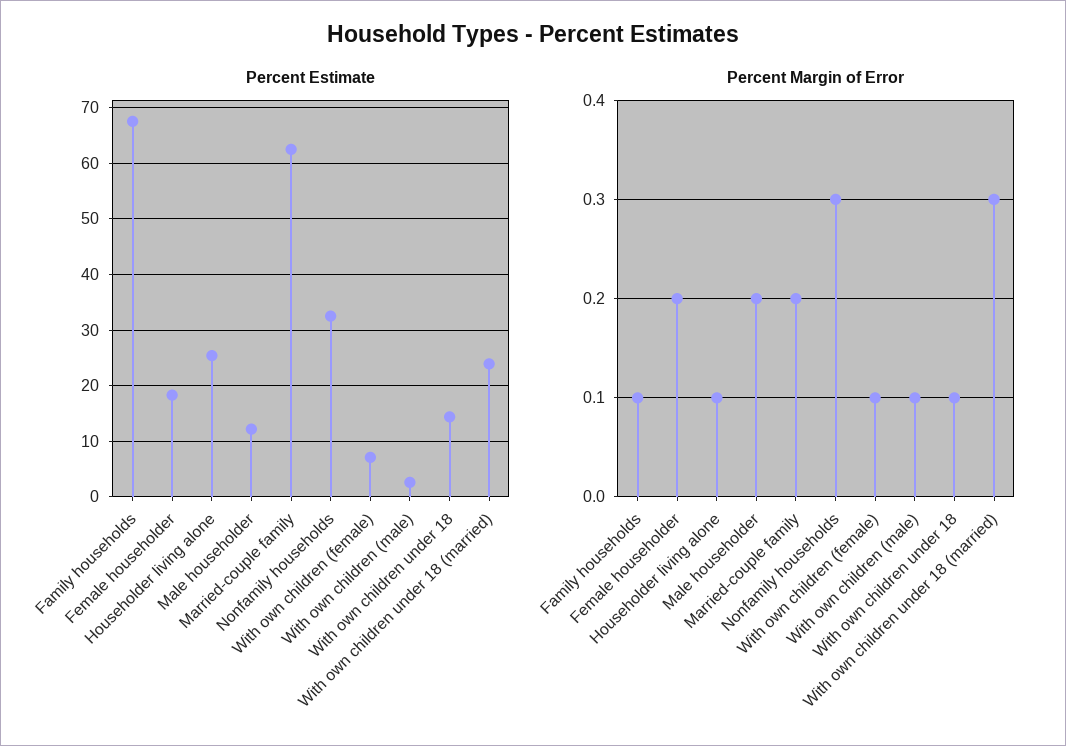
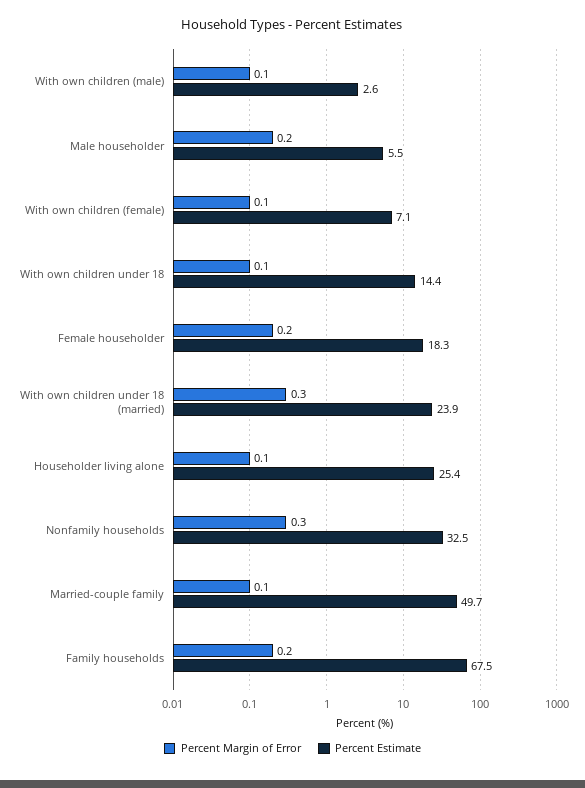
Percent Estimate, Male householder: 12 -> 5.5
Percent Estimate, Married-couple family: 62 -> 49.7
Percent Margin of Error, Family households: 0.1 -> 0.2
Percent Margin of Error, Married-couple family: 0.2 -> 0.1

